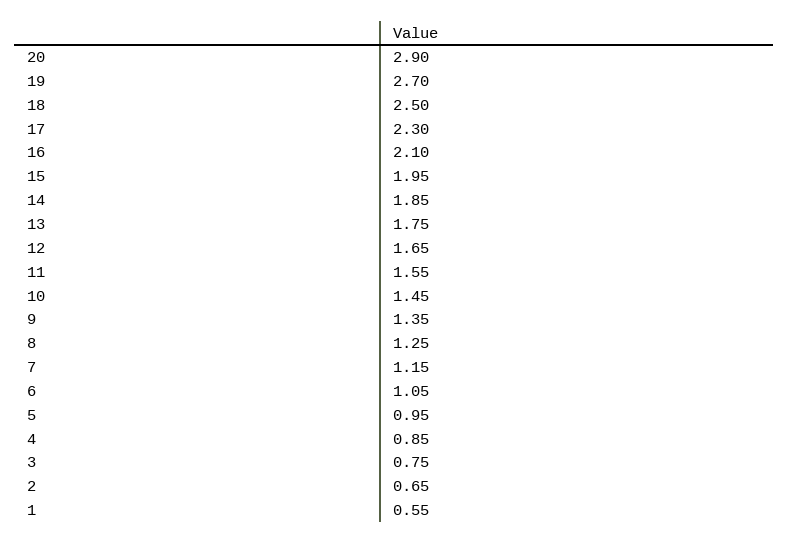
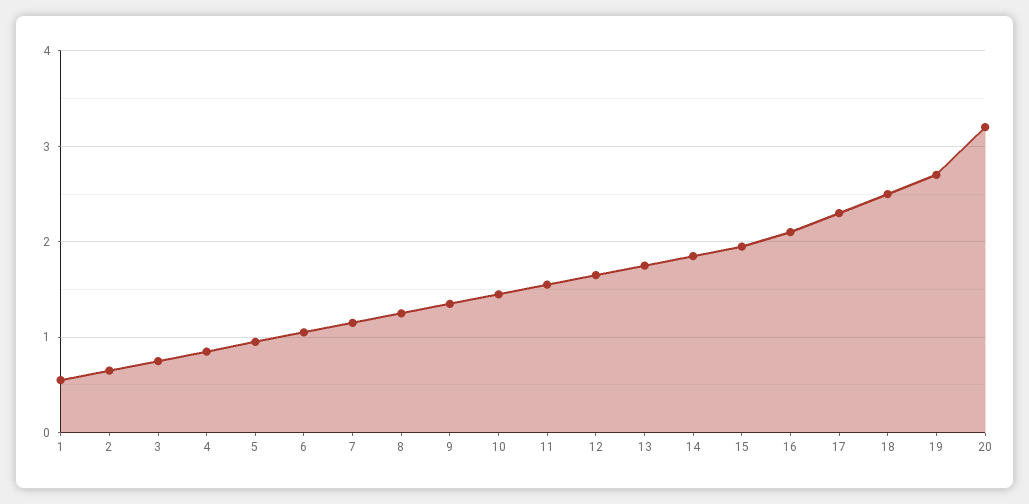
20: 2.9 -> 3.2

